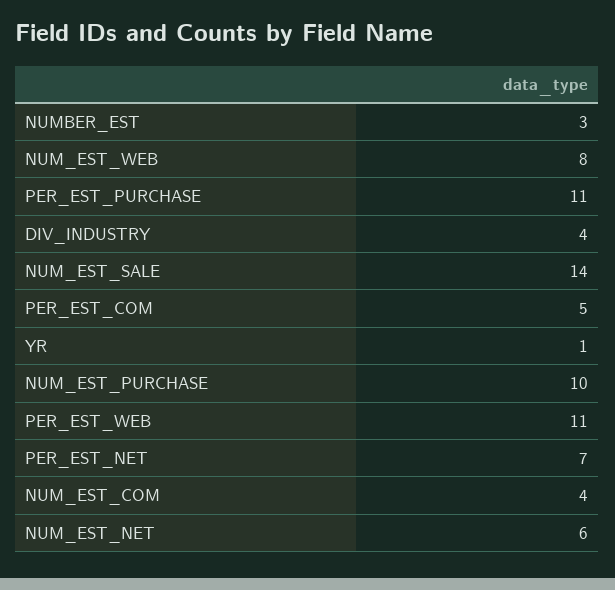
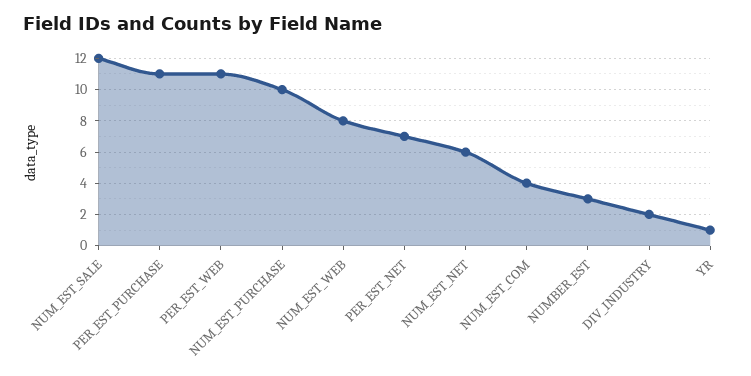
DIV_INDUSTRY: 4 -> 2
NUM_EST_SALE: 14 -> 12
PER_EST_COM: 5 -> none

